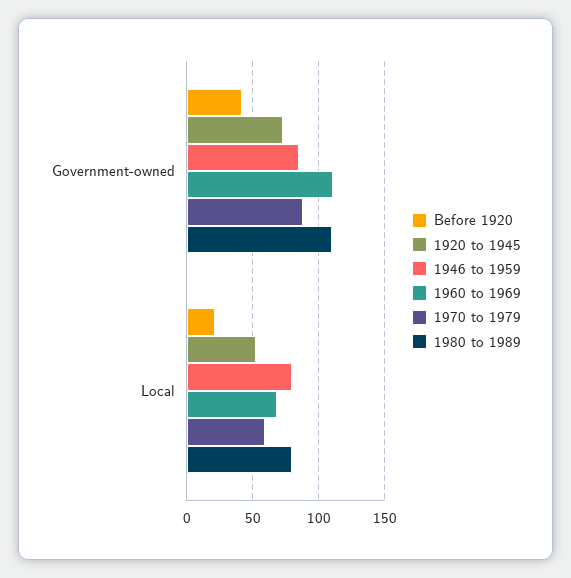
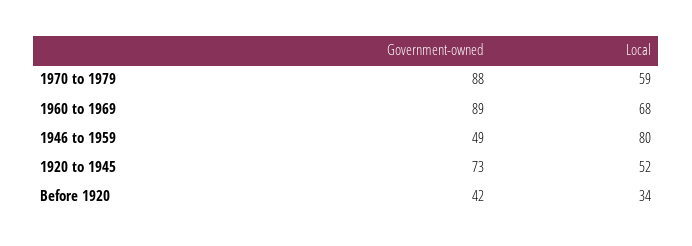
1946 to 1959, Government-owned: 85 -> 49
1960 to 1969, Government-owned: 110 -> 89
1980 to 1989, Government-owned: 110 -> none
Before 1920, Local: 20 -> 34
1980 to 1989, Local: 80 -> none

